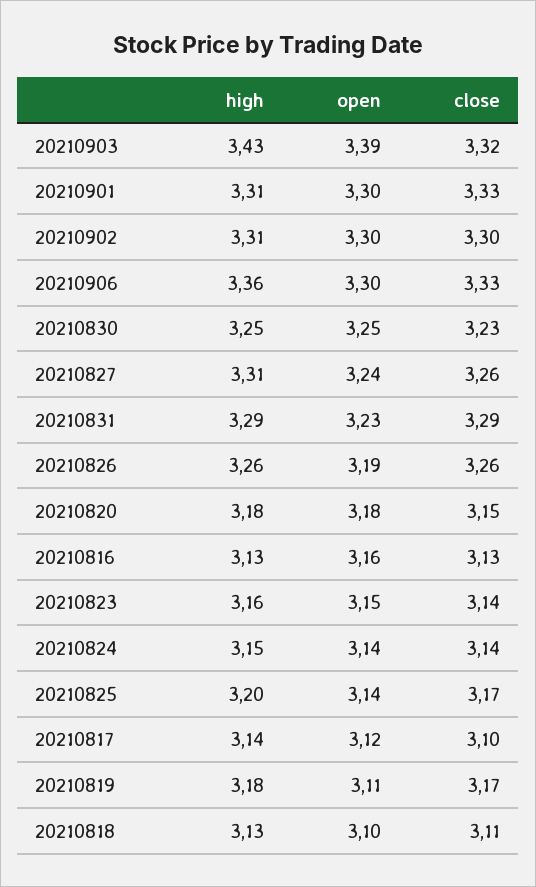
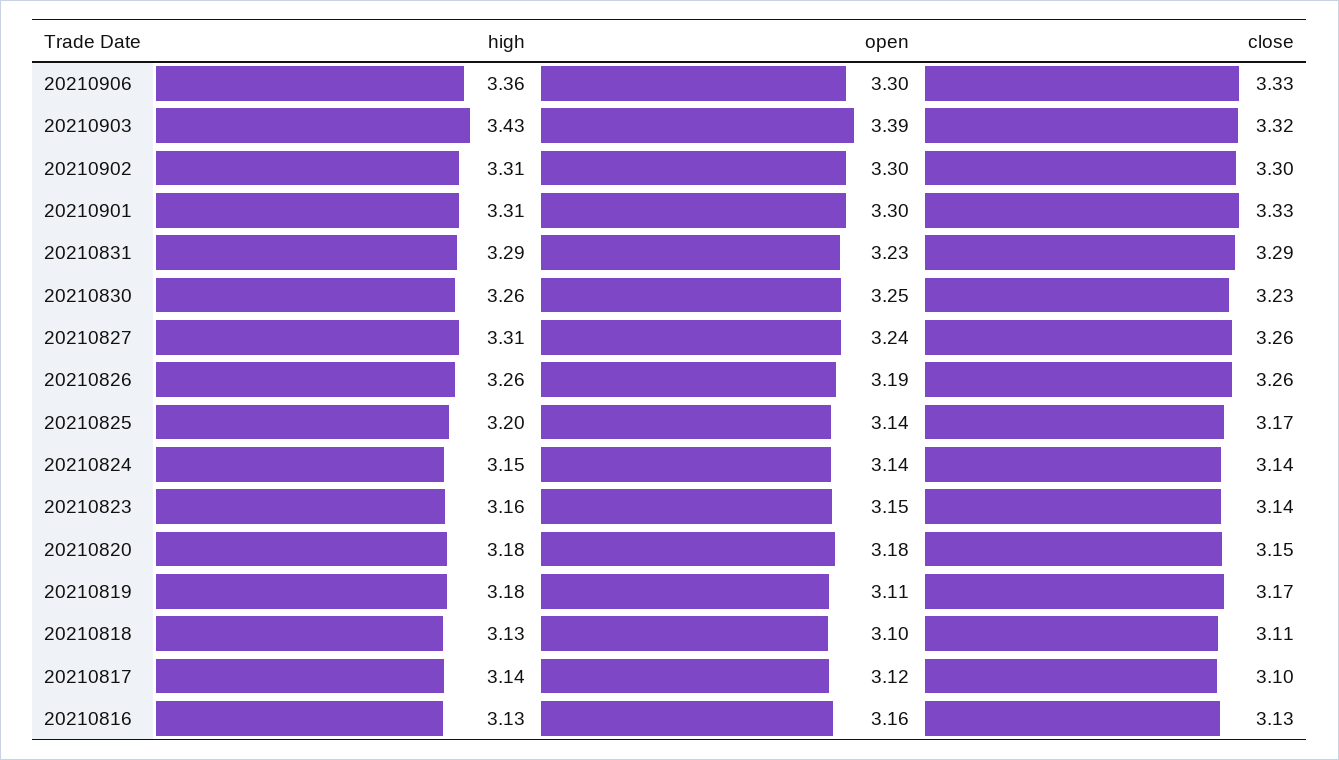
high, 20210830: 3.25 -> 3.26

